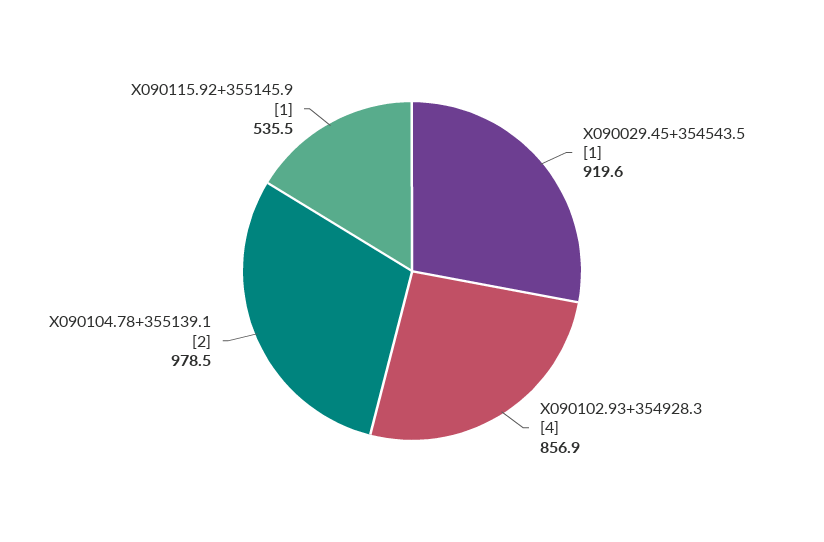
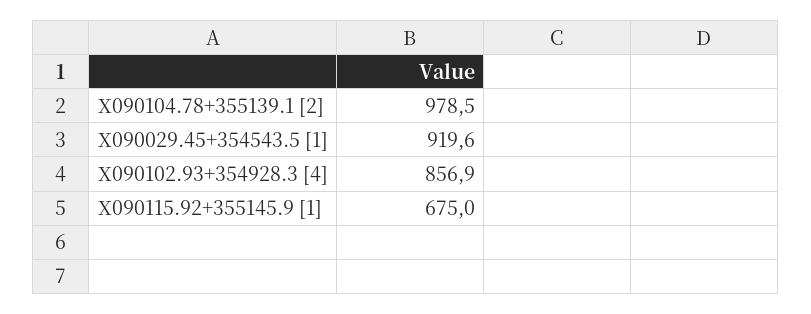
X090115.92+355145.9 [1]: 535.5 -> 675

